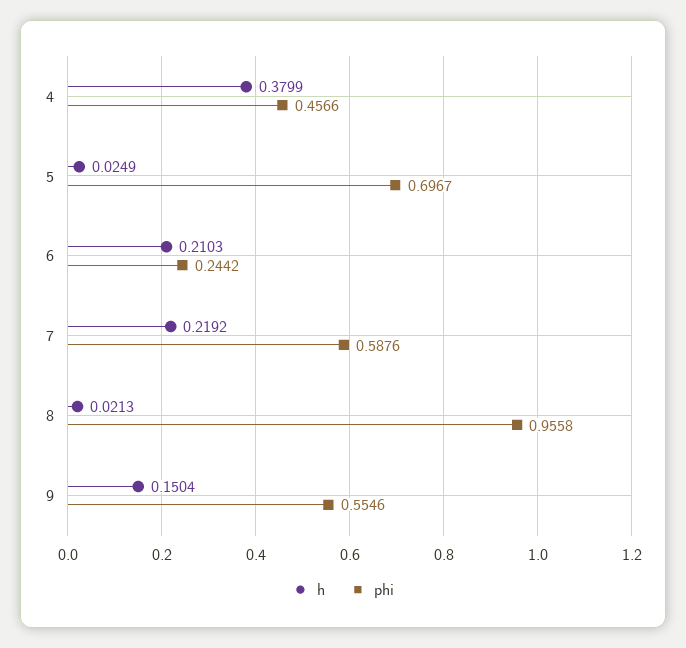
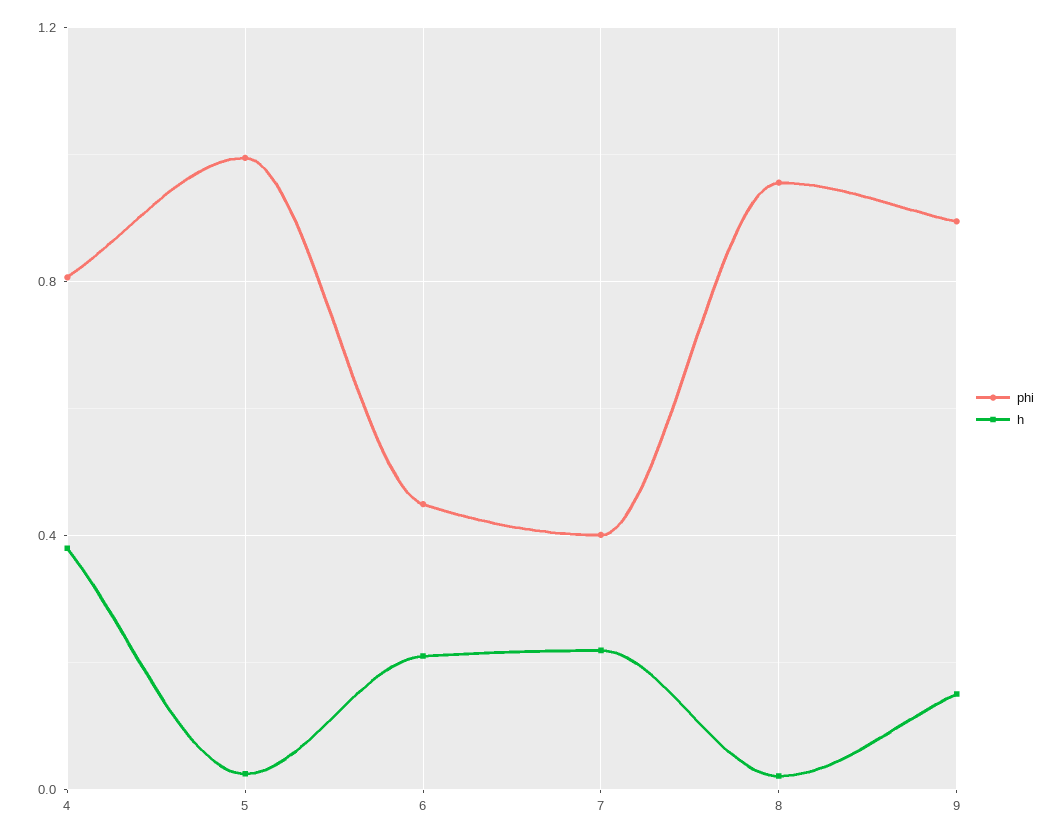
phi, 4: 0.4566 -> 0.8
phi, 5: 0.6967 -> 1
phi, 6: 0.2442 -> 0.45
phi, 7: 0.5876 -> 0.4
phi, 9: 0.5546 -> 0.9

